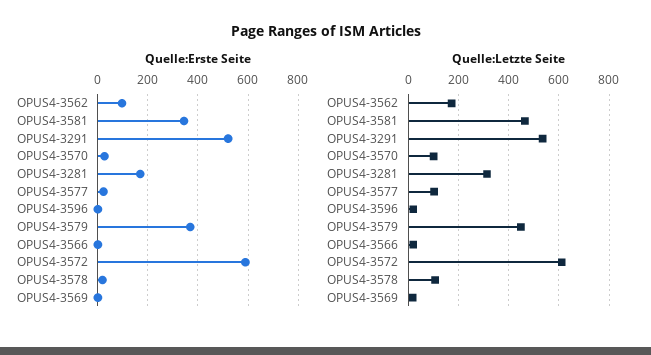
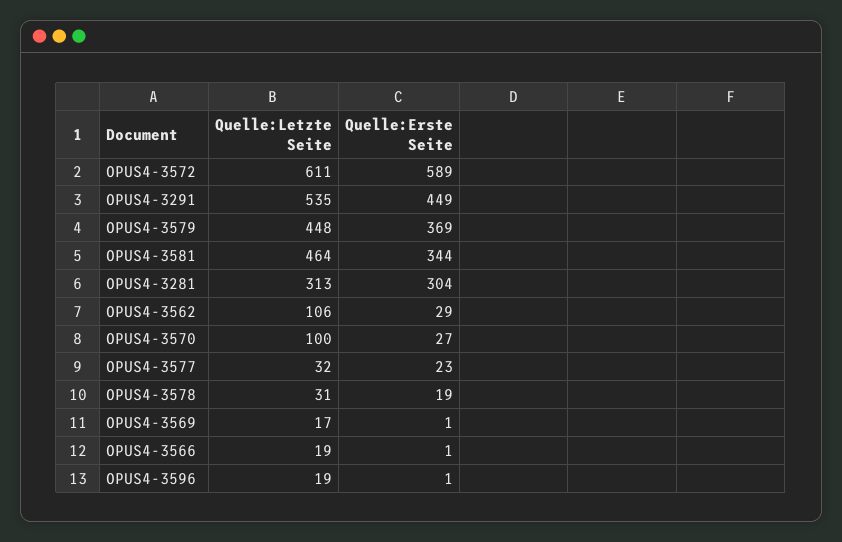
Quelle:Erste Seite, OPUS4-3562: 100 -> 29
Quelle:Erste Seite, OPUS4-3291: 525 -> 449
Quelle:Erste Seite, OPUS4-3281: 175 -> 304
Quelle:Letzte Seite, OPUS4-3562: 175 -> 106
Quelle:Letzte Seite, OPUS4-3577: 100 -> 32
Quelle:Letzte Seite, OPUS4-3578: 100 -> 31

